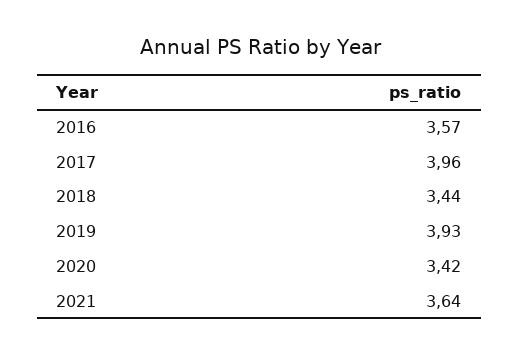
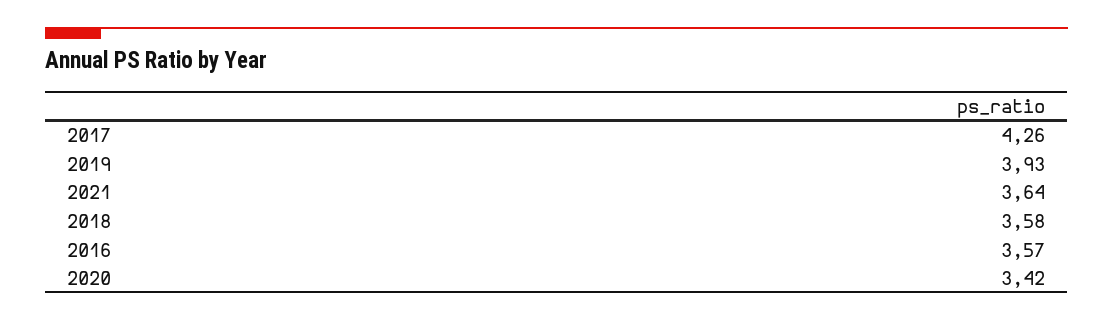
2017: 3.96 -> 4.26
2018: 3.44 -> 3.58

